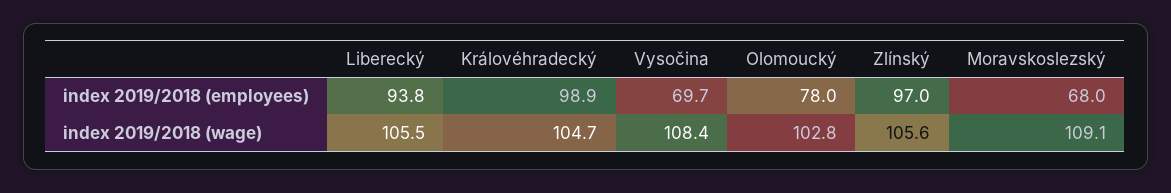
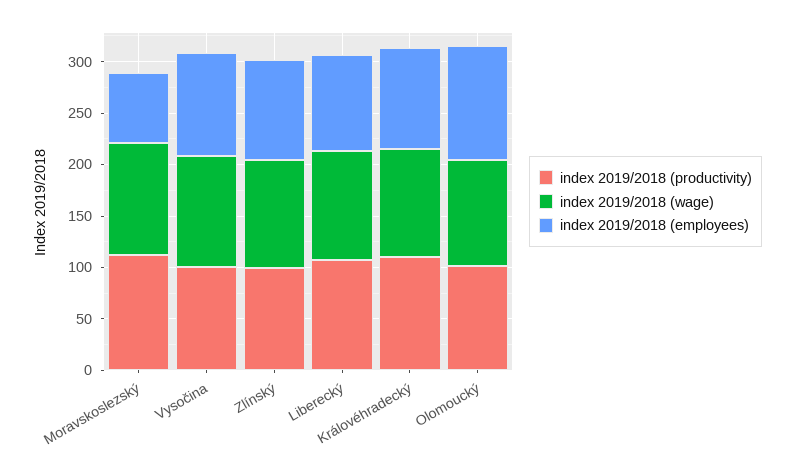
index 2019/2018 (employees), Vysočina: 69.7 -> 100
index 2019/2018 (employees), Olomoucký: 78 -> 110
index 2019/2018 (productivity), Moravskoslezský: none -> 110
index 2019/2018 (productivity), Vysočina: none -> 100
index 2019/2018 (productivity), Zlínský: none -> 100
index 2019/2018 (productivity), Liberecký: none -> 110
index 2019/2018 (productivity), Královéhradecký: none -> 110
index 2019/2018 (productivity), Olomoucký: none -> 100

